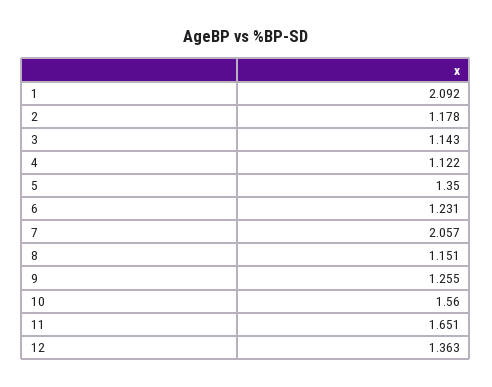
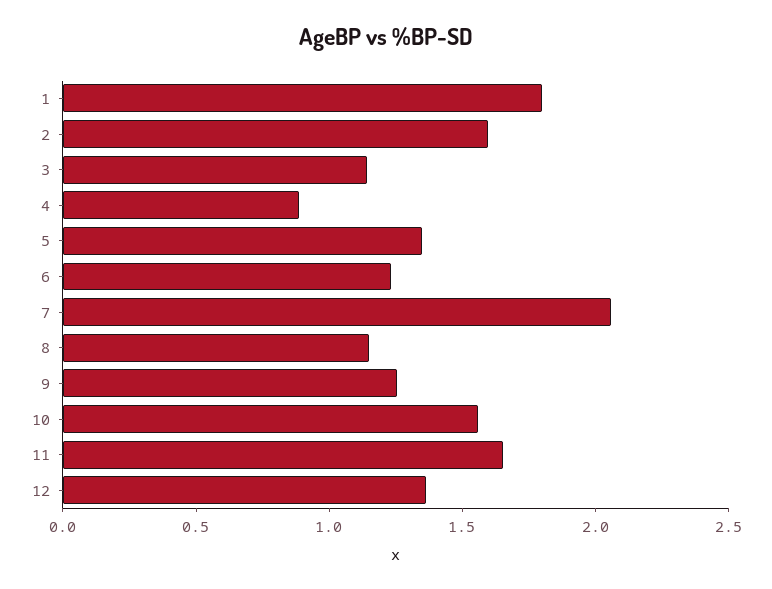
1: 2.092 -> 1.8
2: 1.178 -> 1.6
4: 1.122 -> 0.9

